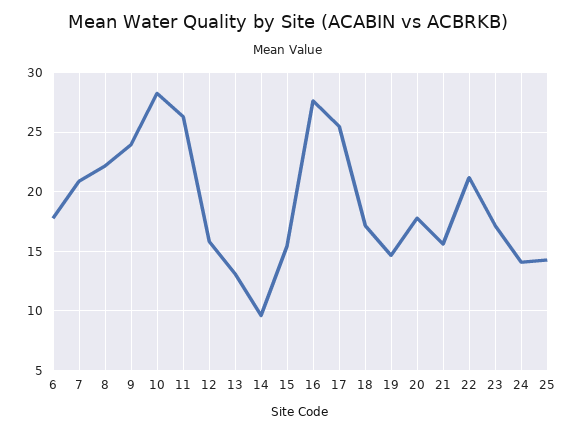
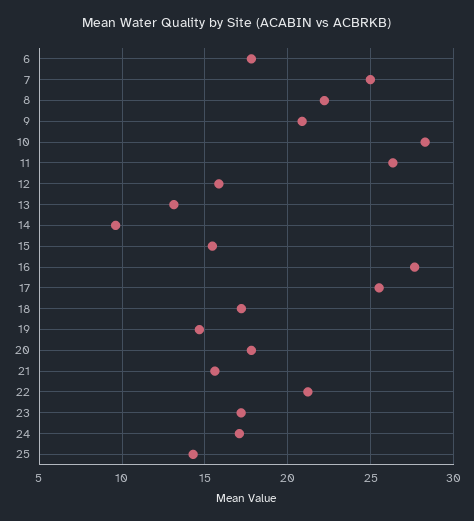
7: 21 -> 25
9: 24 -> 21
24: 14 -> 17

